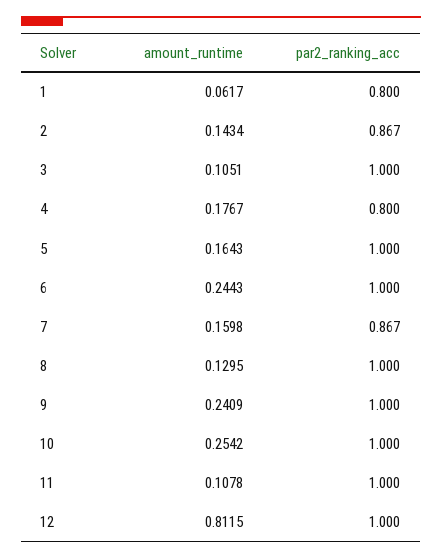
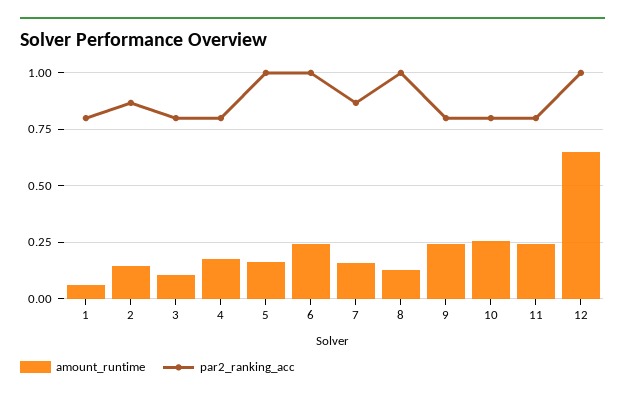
par2_ranking_acc, 3: 1 -> 0.8
par2_ranking_acc, 9: 1 -> 0.8
par2_ranking_acc, 10: 1 -> 0.8
amount_runtime, 11: 0.1078 -> 0.25
par2_ranking_acc, 11: 1 -> 0.8
amount_runtime, 12: 0.8115 -> 0.65

